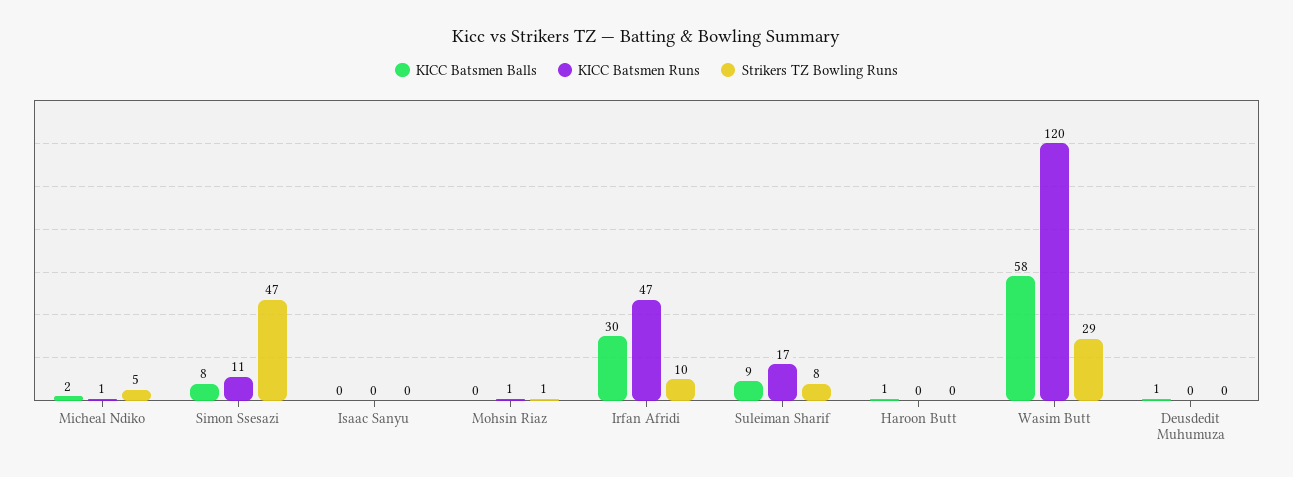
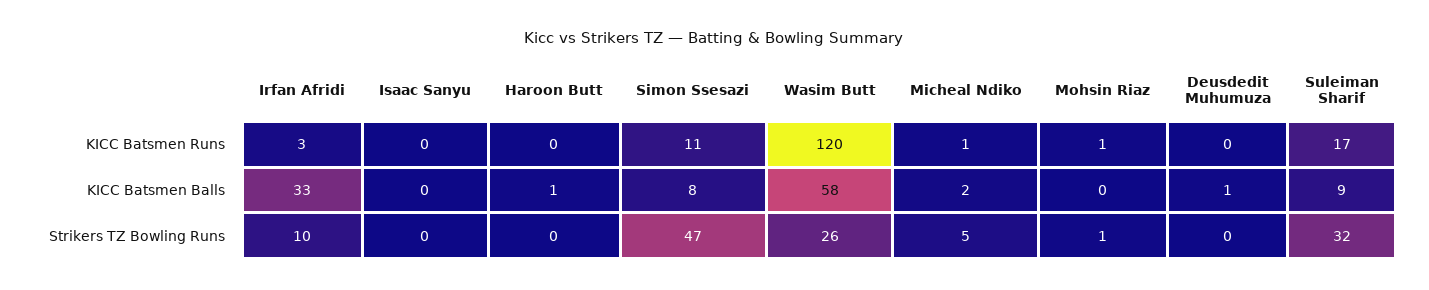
KICC Batsmen Balls, Irfan Afridi: 30 -> 33
KICC Batsmen Runs, Irfan Afridi: 47 -> 3
Strikers TZ Bowling Runs, Suleiman Sharif: 8 -> 32
Strikers TZ Bowling Runs, Wasim Butt: 29 -> 26

